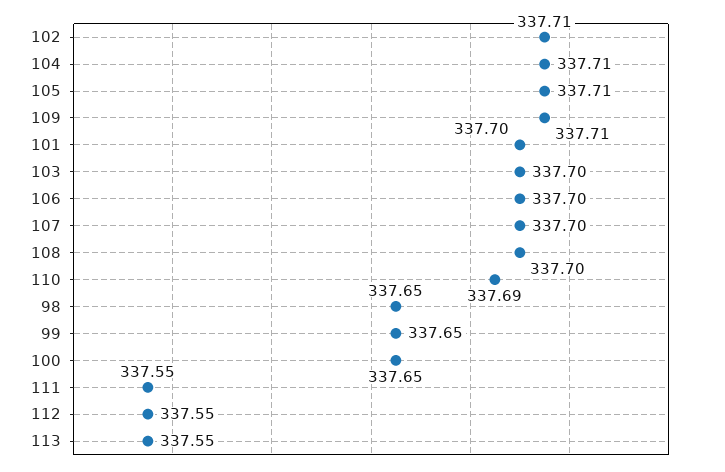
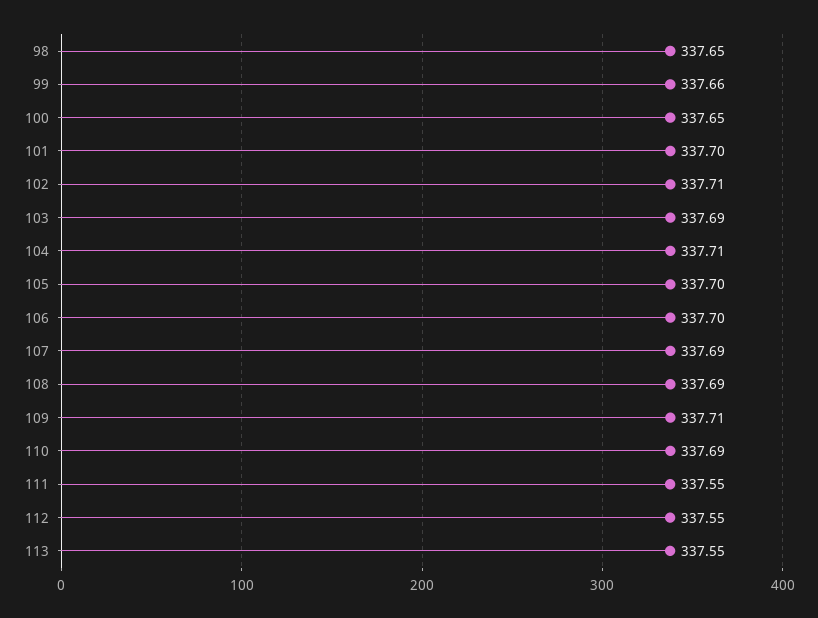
105: 337.71 -> 337.7
103: 337.7 -> 337.69
107: 337.7 -> 337.69
108: 337.7 -> 337.69
99: 337.65 -> 337.66

